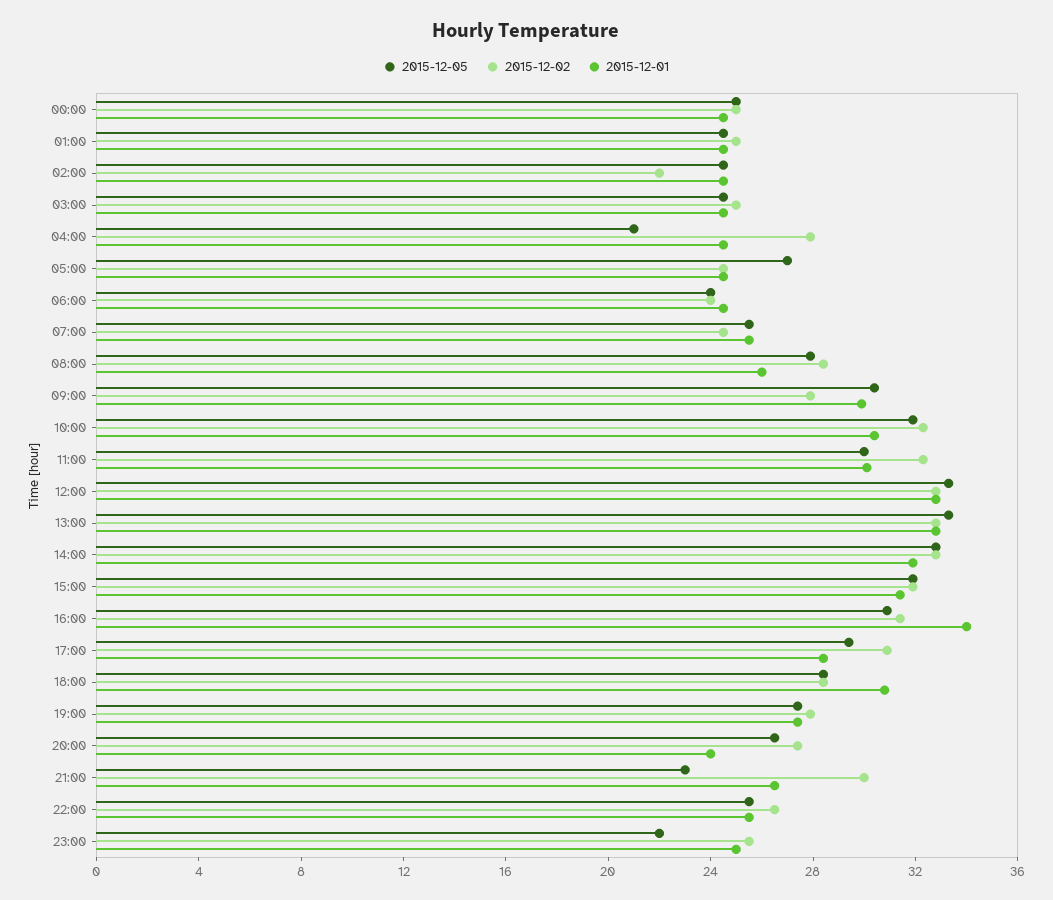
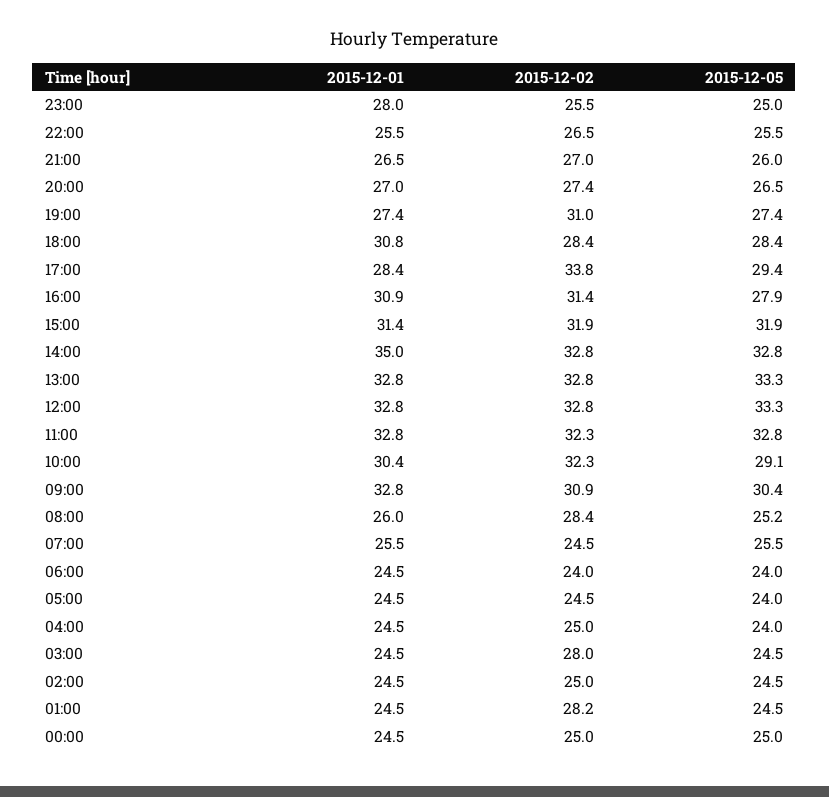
2015-12-02, 01:00: 25 -> 28.2
2015-12-02, 02:00: 22 -> 25
2015-12-02, 03:00: 25 -> 28
2015-12-05, 04:00: 21 -> 24
2015-12-02, 04:00: 28 -> 25
2015-12-05, 05:00: 27 -> 24
2015-12-05, 08:00: 28 -> 25.2
2015-12-02, 09:00: 28 -> 30.9
2015-12-01, 09:00: 30 -> 32.8
2015-12-05, 10:00: 32 -> 29.1
2015-12-05, 11:00: 30 -> 32.8
2015-12-01, 11:00: 30 -> 32.8
2015-12-01, 14:00: 32 -> 35
2015-12-05, 16:00: 31 -> 27.9
2015-12-01, 16:00: 34 -> 30.9
2015-12-02, 17:00: 31 -> 33.8
2015-12-02, 19:00: 28 -> 31
2015-12-01, 20:00: 24 -> 27
2015-12-05, 21:00: 23 -> 26
2015-12-02, 21:00: 30 -> 27
2015-12-05, 23:00: 22 -> 25
2015-12-01, 23:00: 25 -> 28

